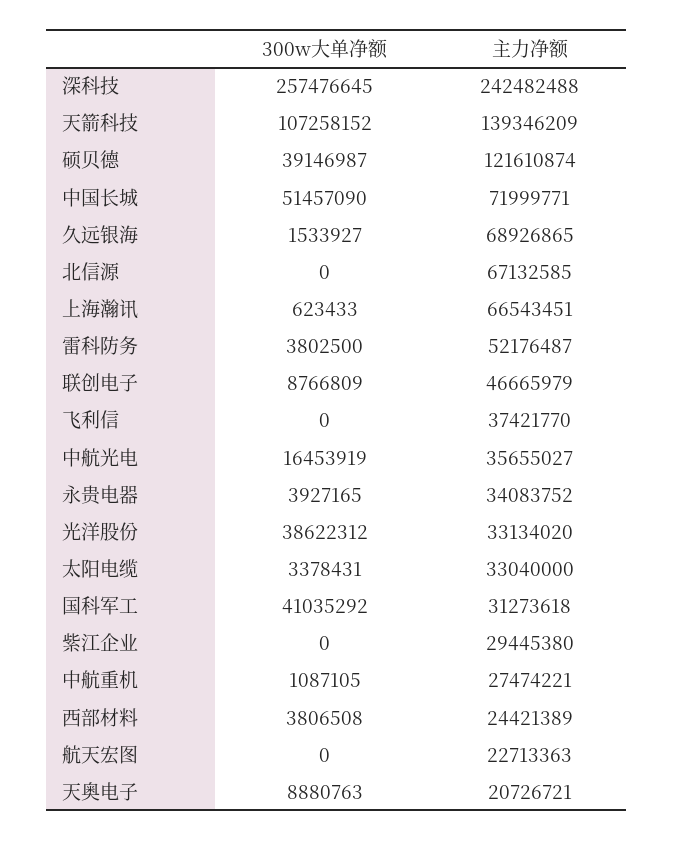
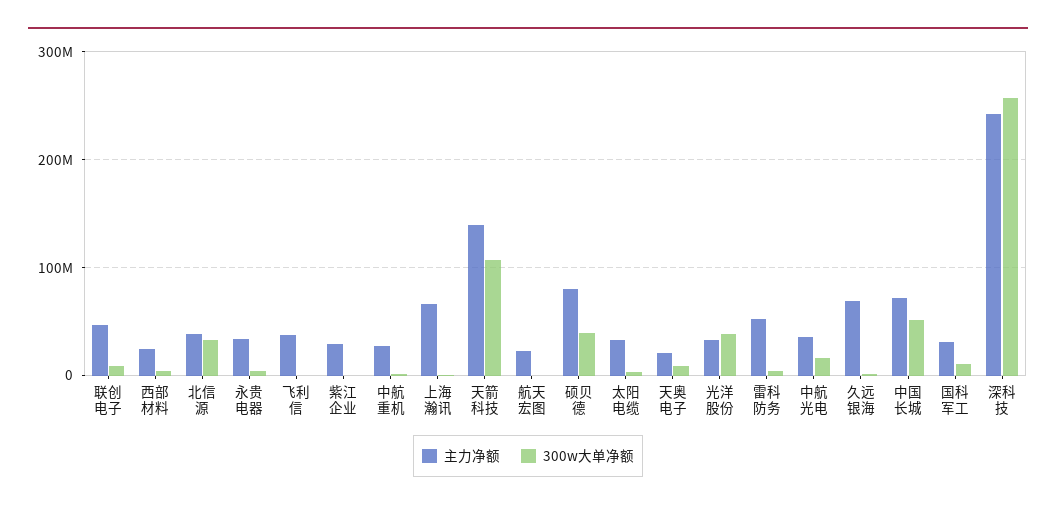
主力净额, 硕贝德: 121610874 -> 80000000
300w大单净额, 北信源: 0 -> 30000000
主力净额, 北信源: 67132585 -> 40000000
300w大单净额, 国科军工: 41035292 -> 10000000

